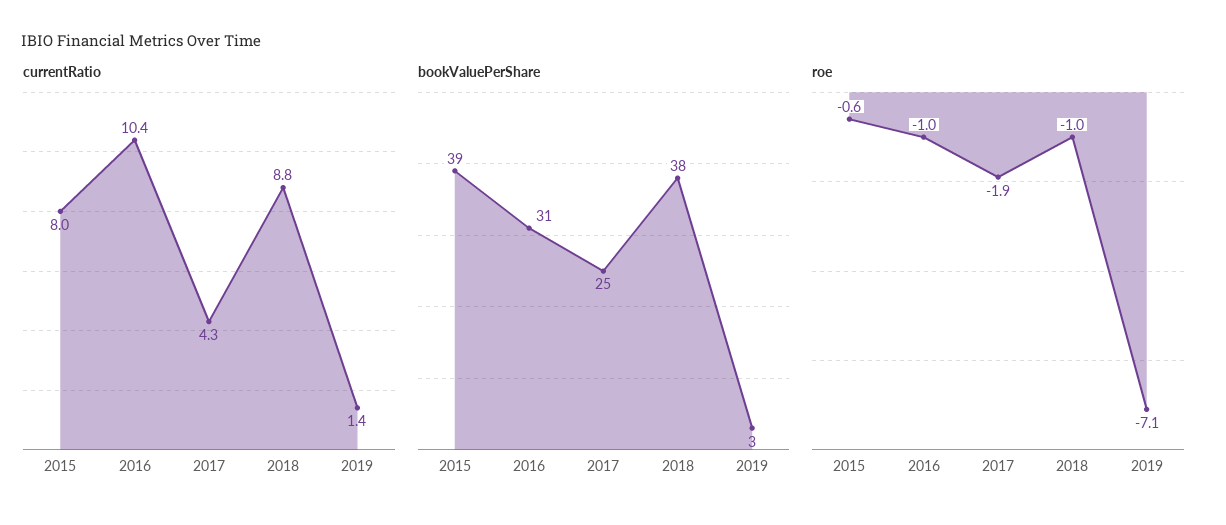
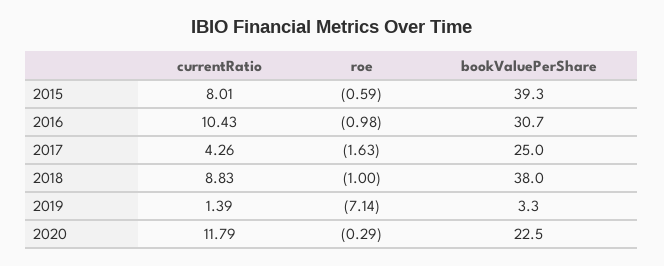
roe, 2017: -1.9 -> -1.63
currentRatio, 2020: none -> 11.79
roe, 2020: none -> -0.29
bookValuePerShare, 2020: none -> 22.5

